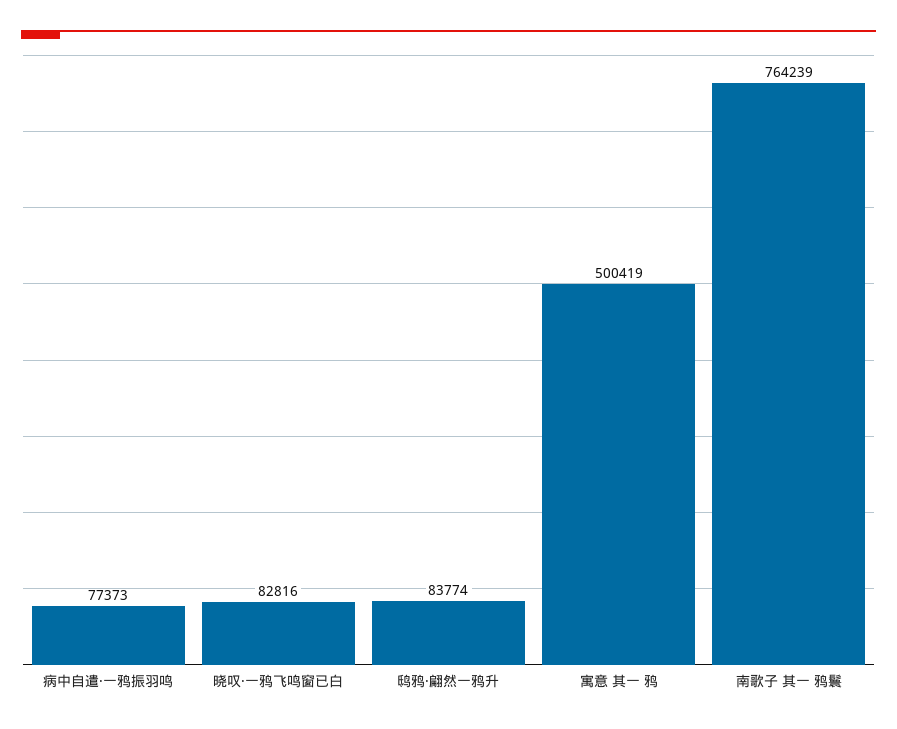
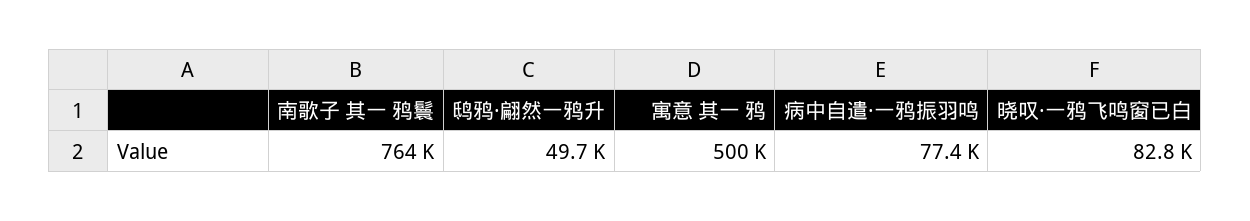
鸱鸦·翩然一鸦升: 83774 -> 49700

